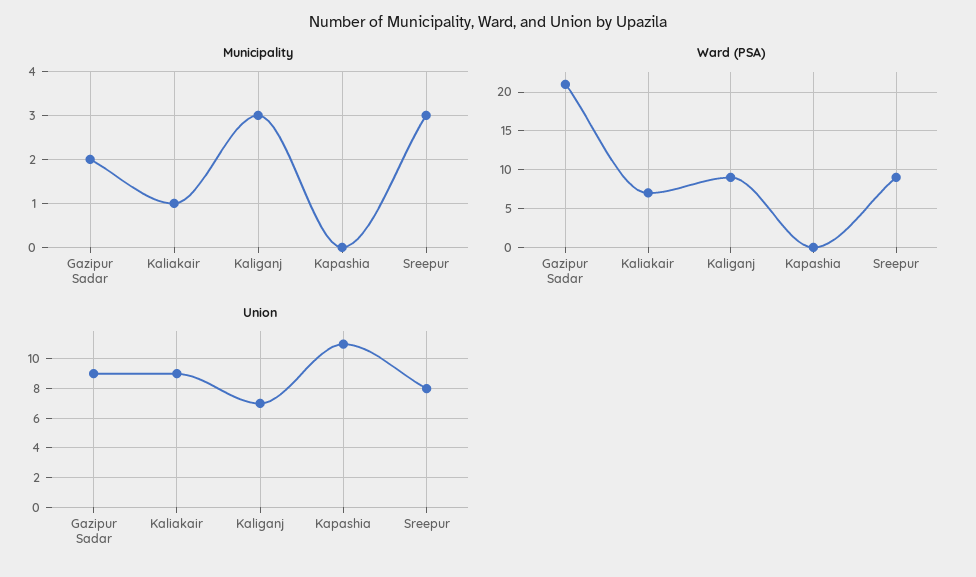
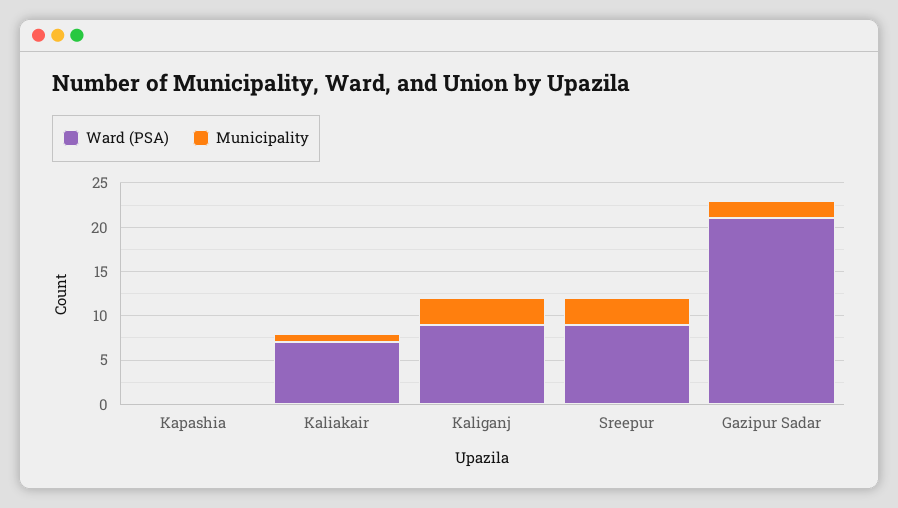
Union, Gazipur Sadar: 9 -> none
Union, Kaliakair: 9 -> none
Union, Kaliganj: 7 -> none
Union, Kapashia: 11 -> none
Union, Sreepur: 8 -> none

